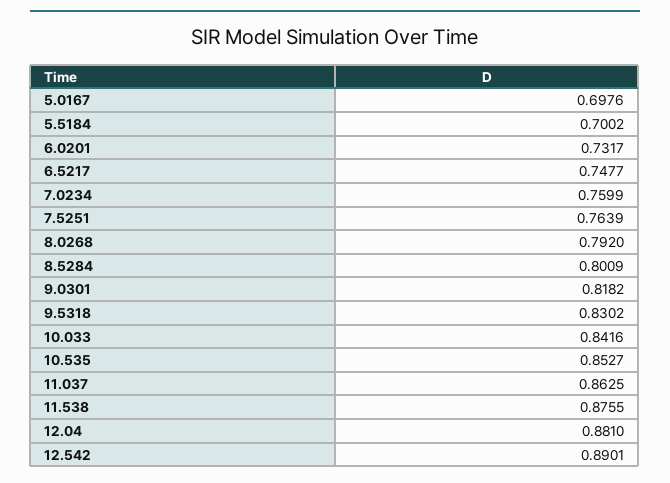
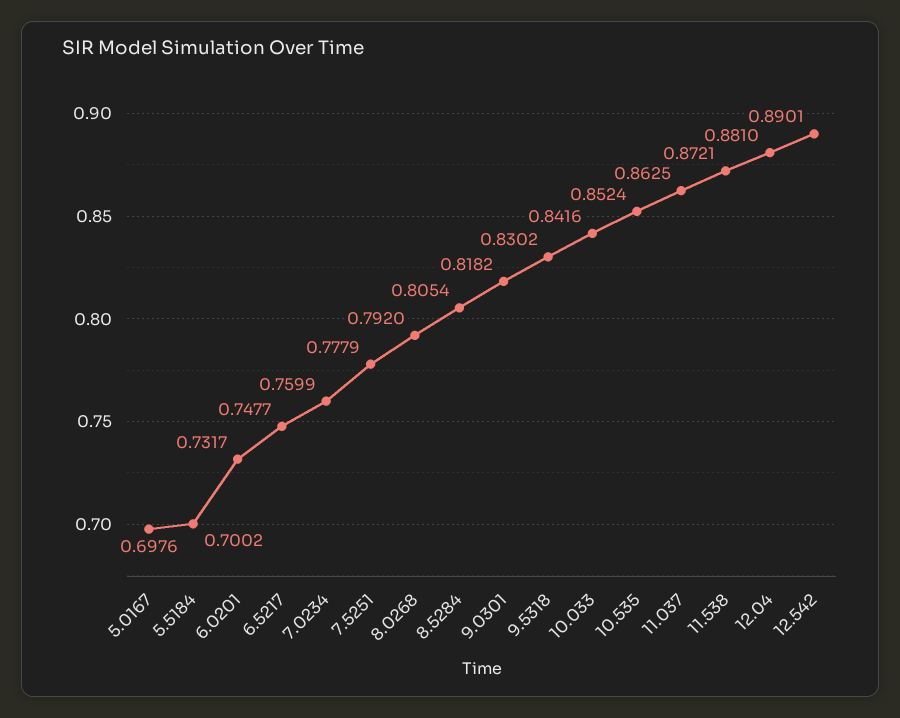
7.5251: 0.7639 -> 0.7779
8.5284: 0.8009 -> 0.8054
10.535: 0.8527 -> 0.8524
11.538: 0.8755 -> 0.8721

